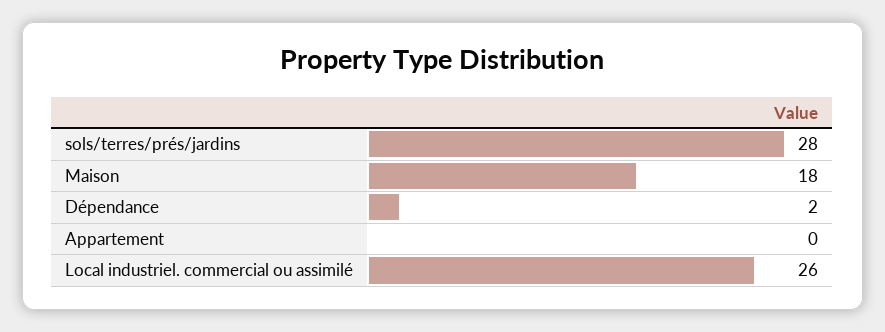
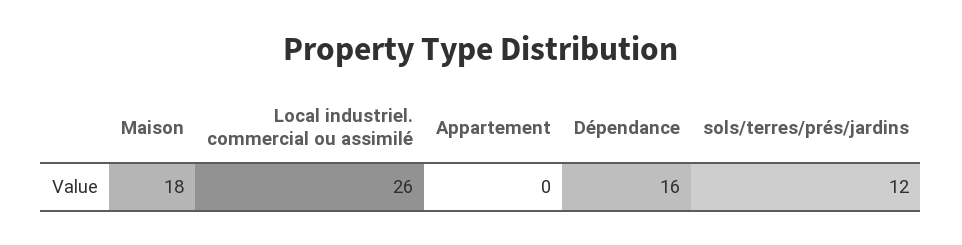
sols/terres/prés/jardins: 28 -> 12
Dépendance: 2 -> 16

